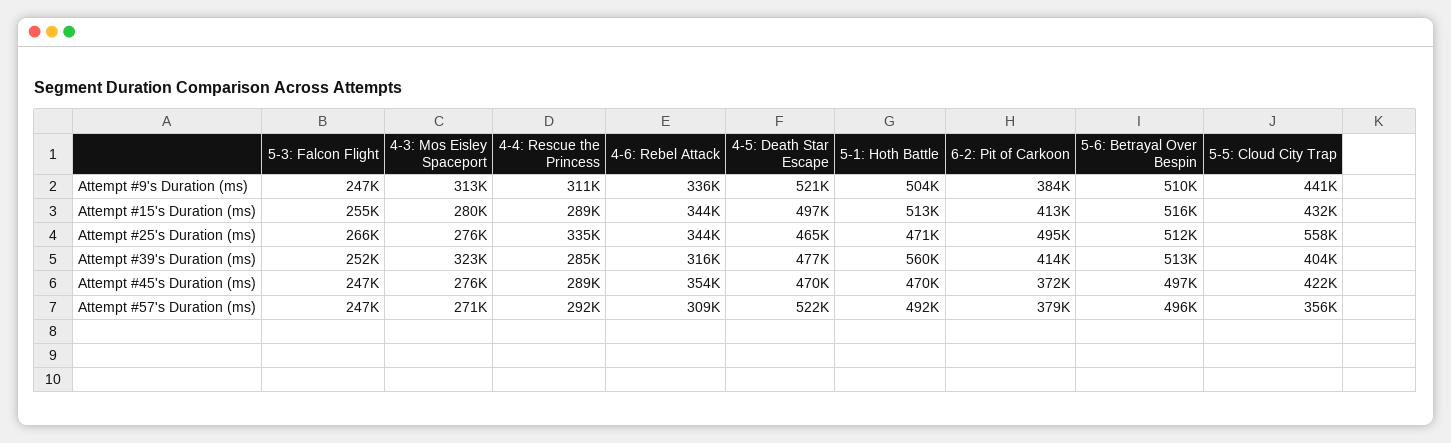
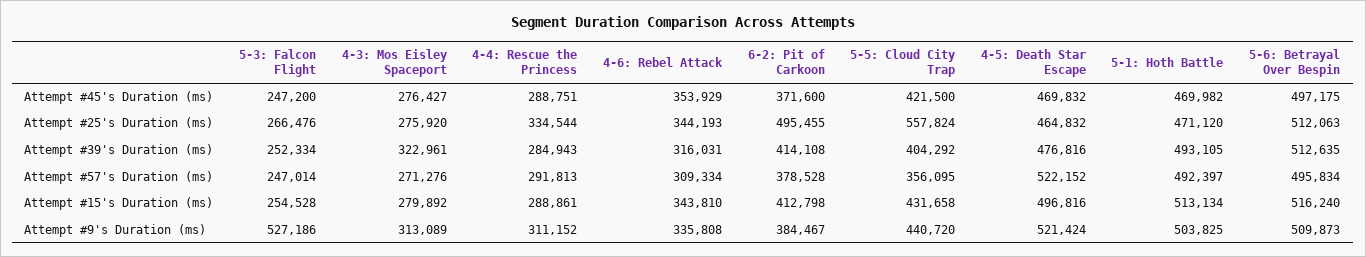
5-3: Falcon Flight, Attempt #9's Duration (ms): 247000 -> 527186
5-1: Hoth Battle, Attempt #39's Duration (ms): 560000 -> 493105

